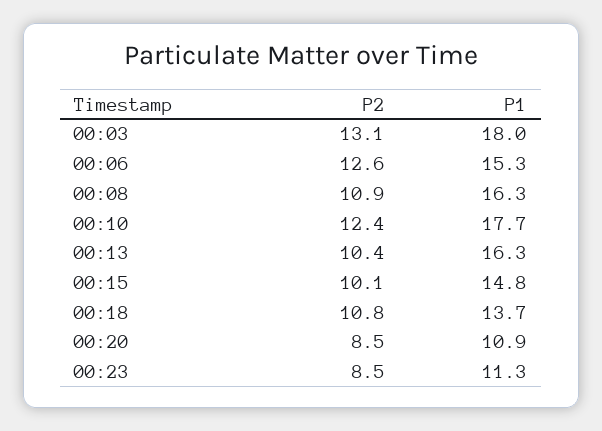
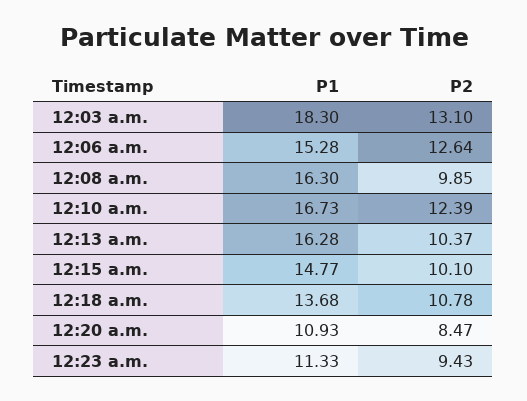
P1, 00:03: 18 -> 18.3
P2, 00:08: 10.9 -> 9.85
P1, 00:10: 17.7 -> 16.73
P2, 00:23: 8.5 -> 9.43

